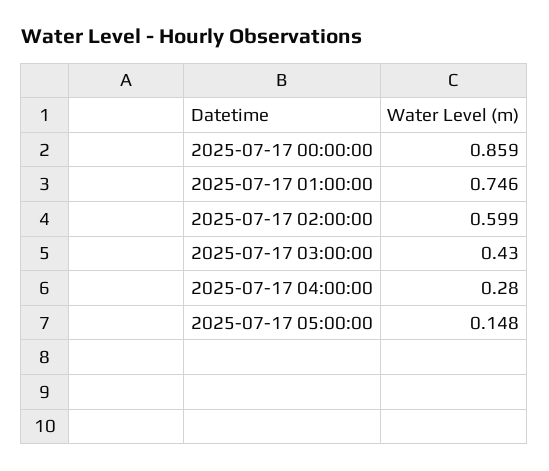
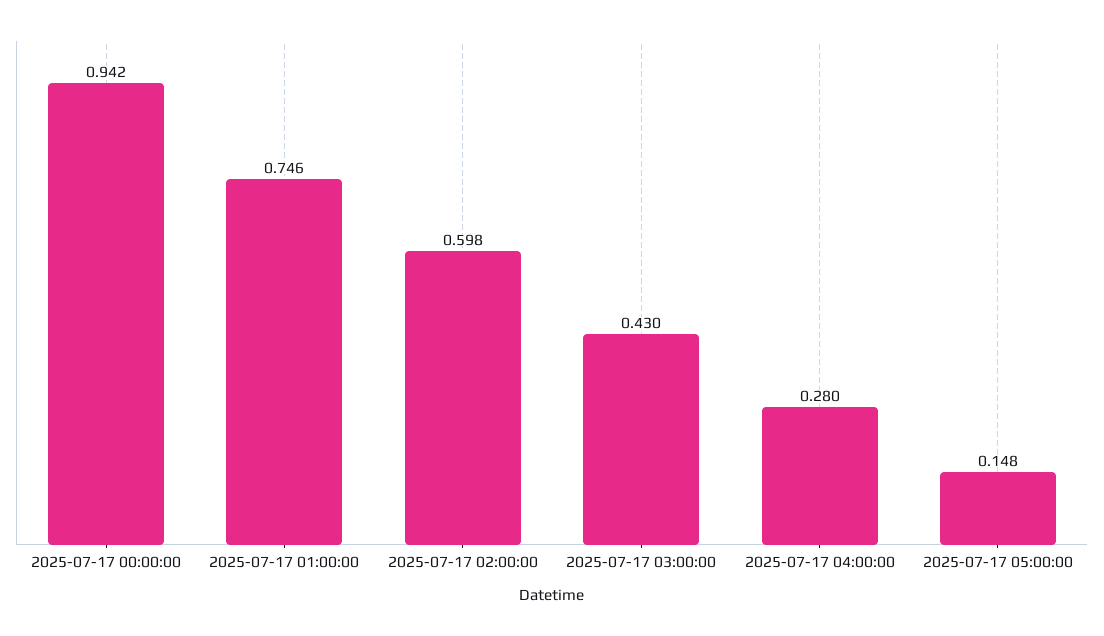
2025-07-17 00:00:00: 0.859 -> 0.942
2025-07-17 02:00:00: 0.599 -> 0.598

